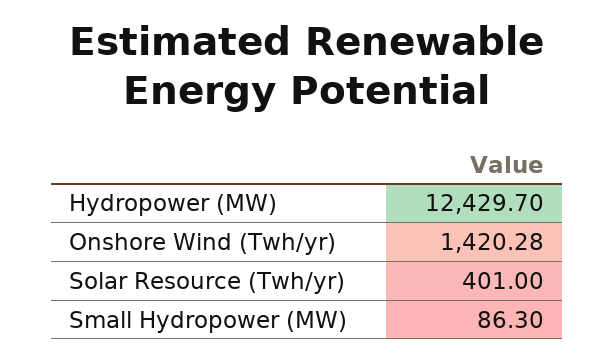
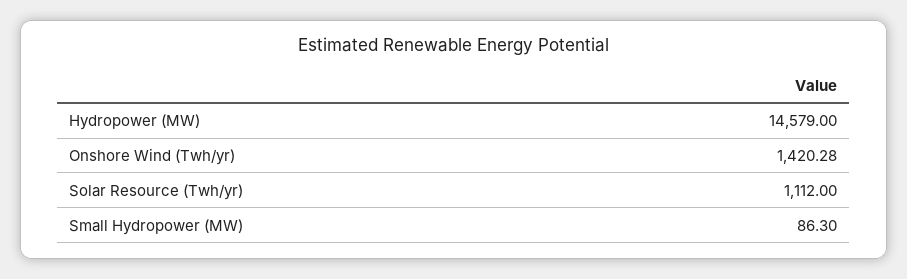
Hydropower (MW): 12429.7 -> 14579
Solar Resource (Twh/yr): 401 -> 1112

